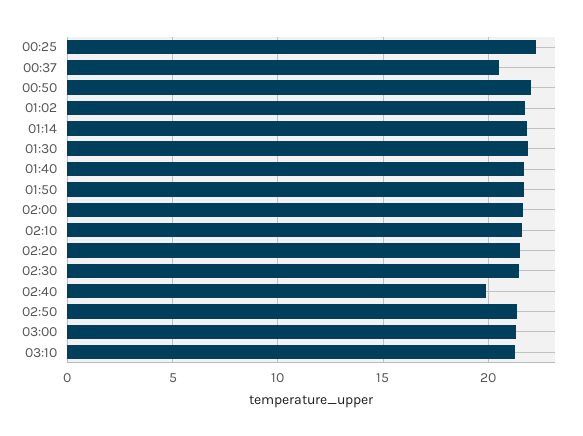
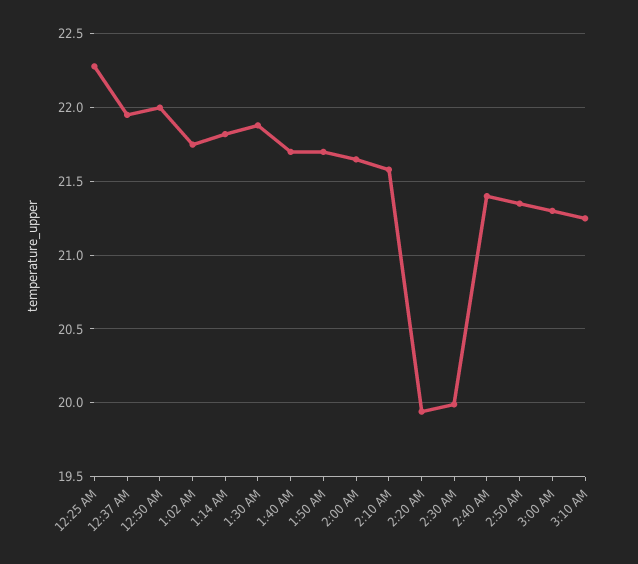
00:37: 20.5 -> 21.95
02:20: 21.5 -> 19.95
02:30: 21.5 -> 20
02:40: 20 -> 21.4

